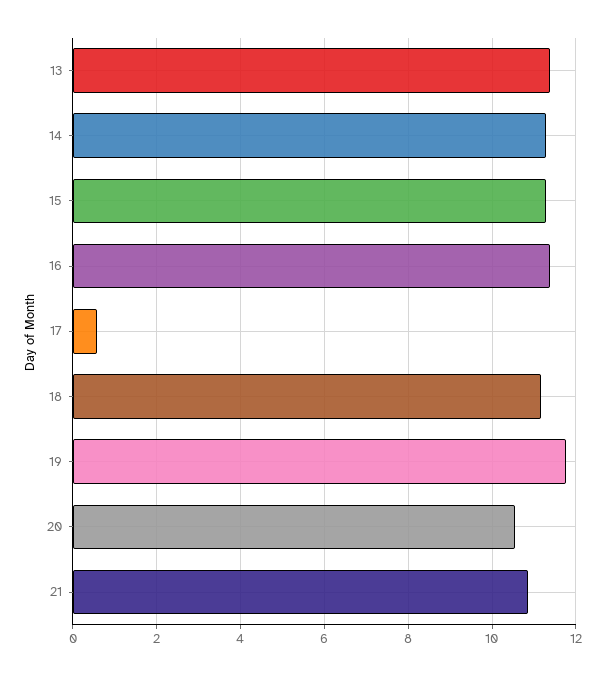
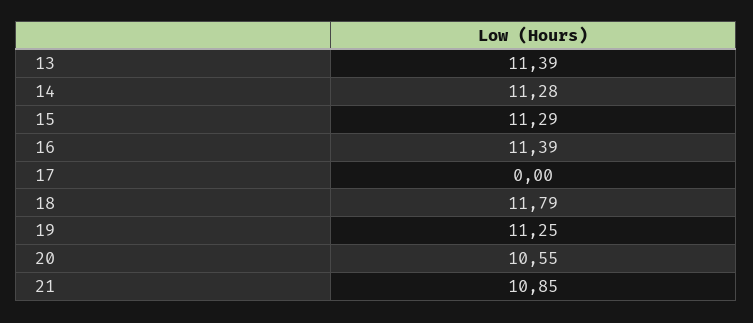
17: 0.6 -> 0
18: 11.2 -> 11.79
19: 11.8 -> 11.25

